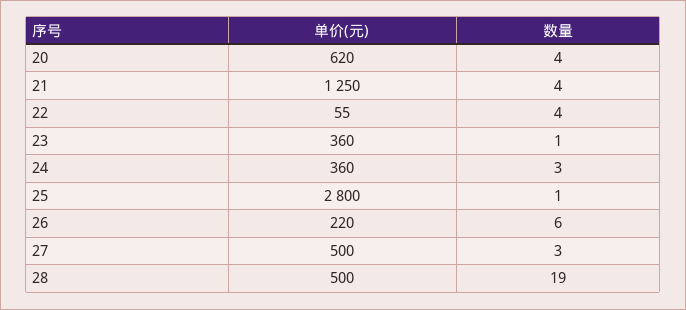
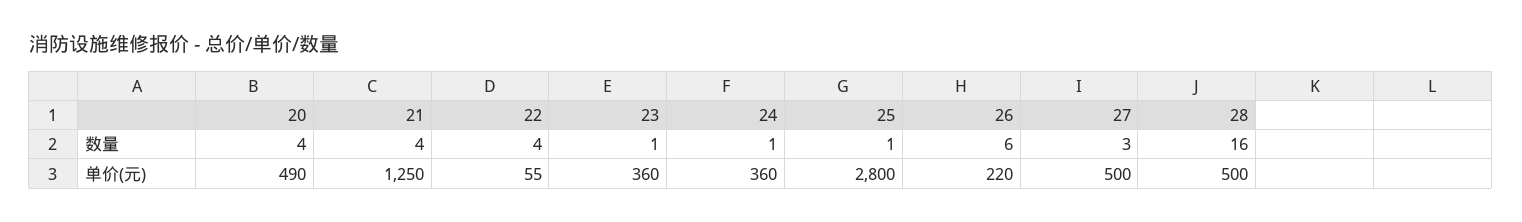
单价(元), 20: 620 -> 490
数量, 24: 3 -> 1
数量, 28: 19 -> 16

